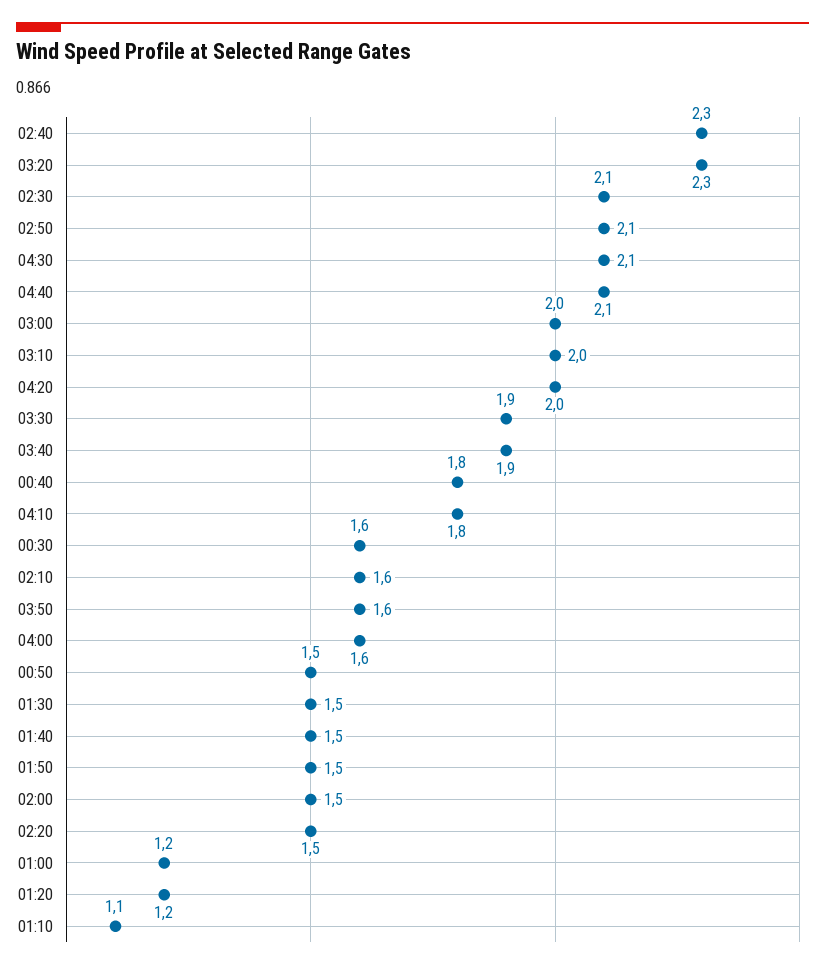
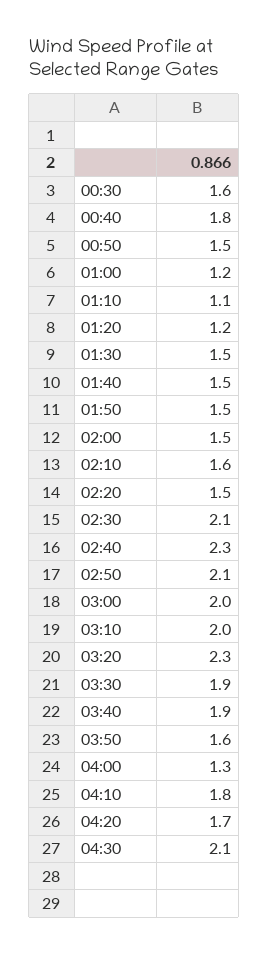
04:40: 2.1 -> none
04:20: 2 -> 1.7
04:00: 1.6 -> 1.3

